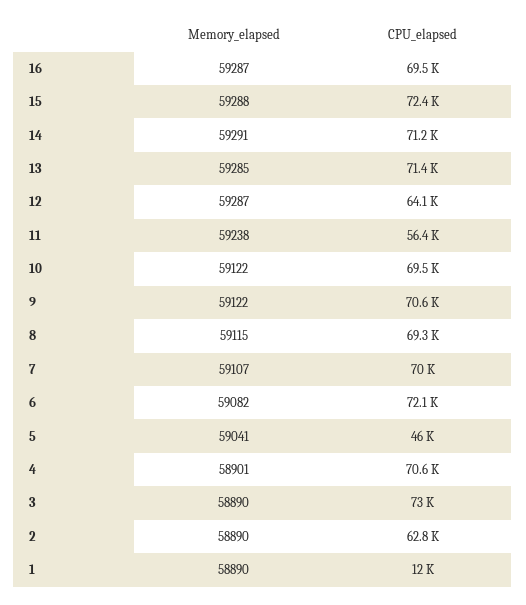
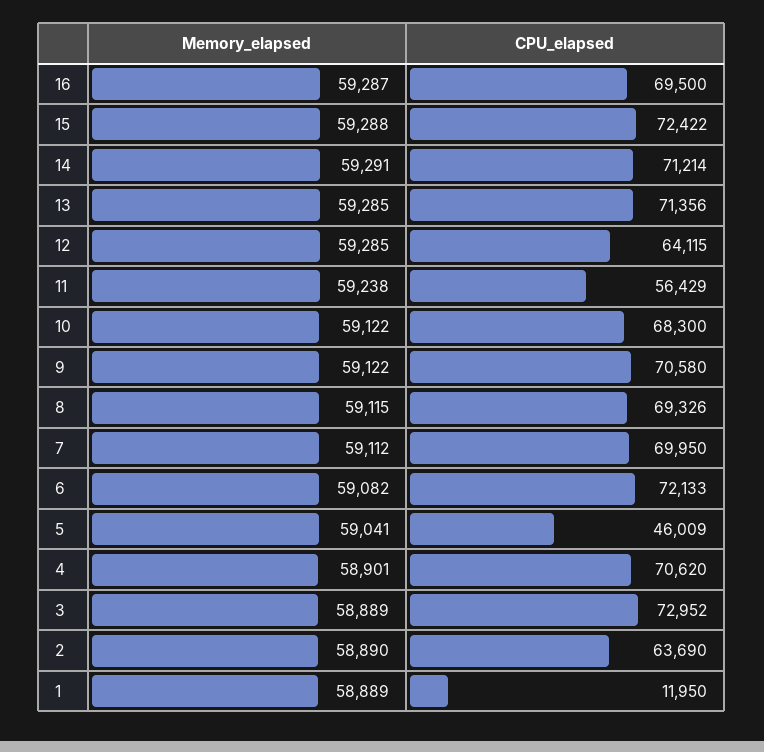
Memory_elapsed, 12: 59287 -> 59285
CPU_elapsed, 10: 69500 -> 68300
Memory_elapsed, 7: 59107 -> 59112
Memory_elapsed, 3: 58890 -> 58889
CPU_elapsed, 2: 62800 -> 63690
Memory_elapsed, 1: 58890 -> 58889

